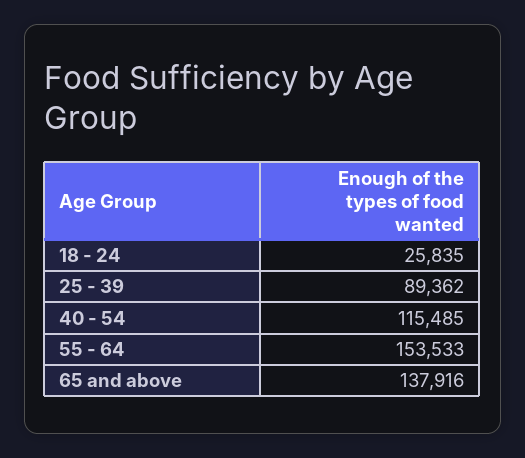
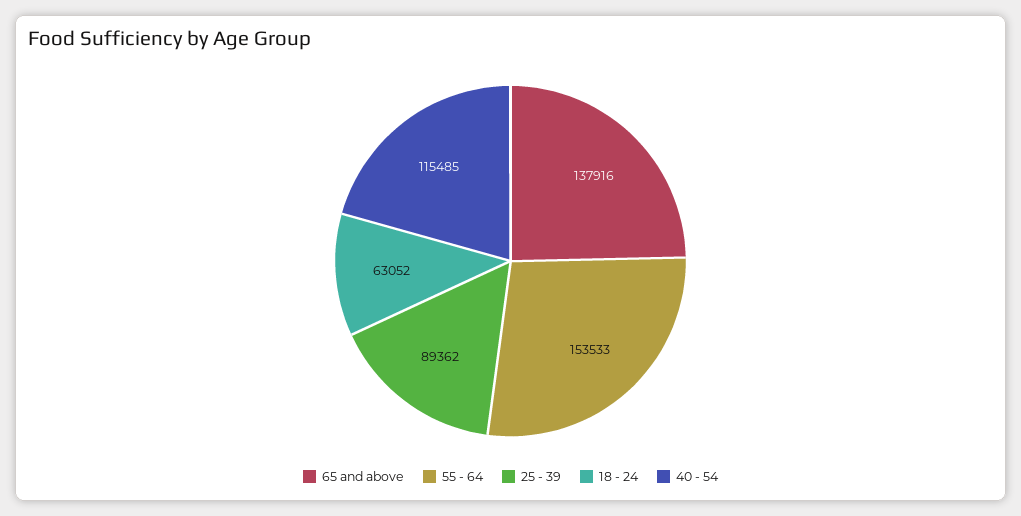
18 - 24: 25835 -> 63052

